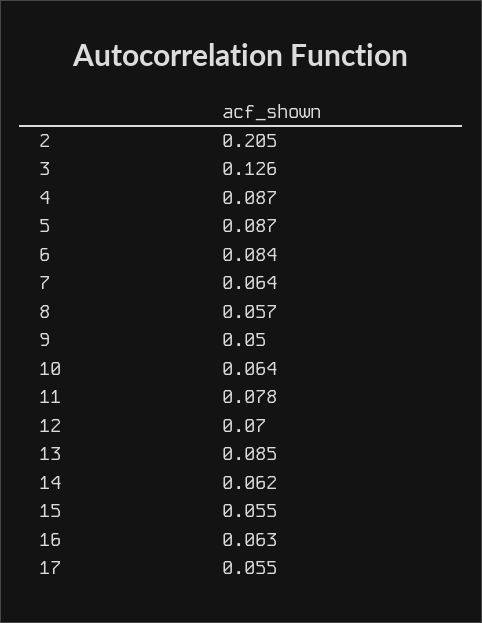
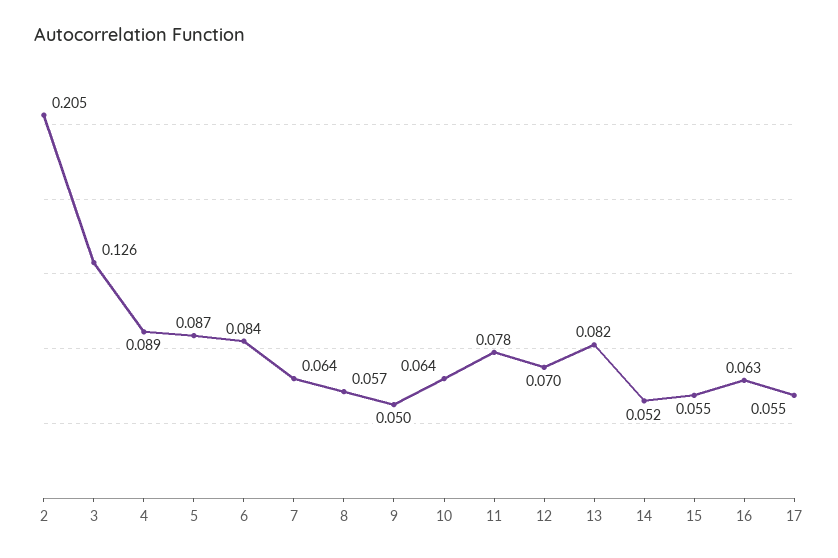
4: 0.087 -> 0.089
13: 0.085 -> 0.082
14: 0.062 -> 0.052

